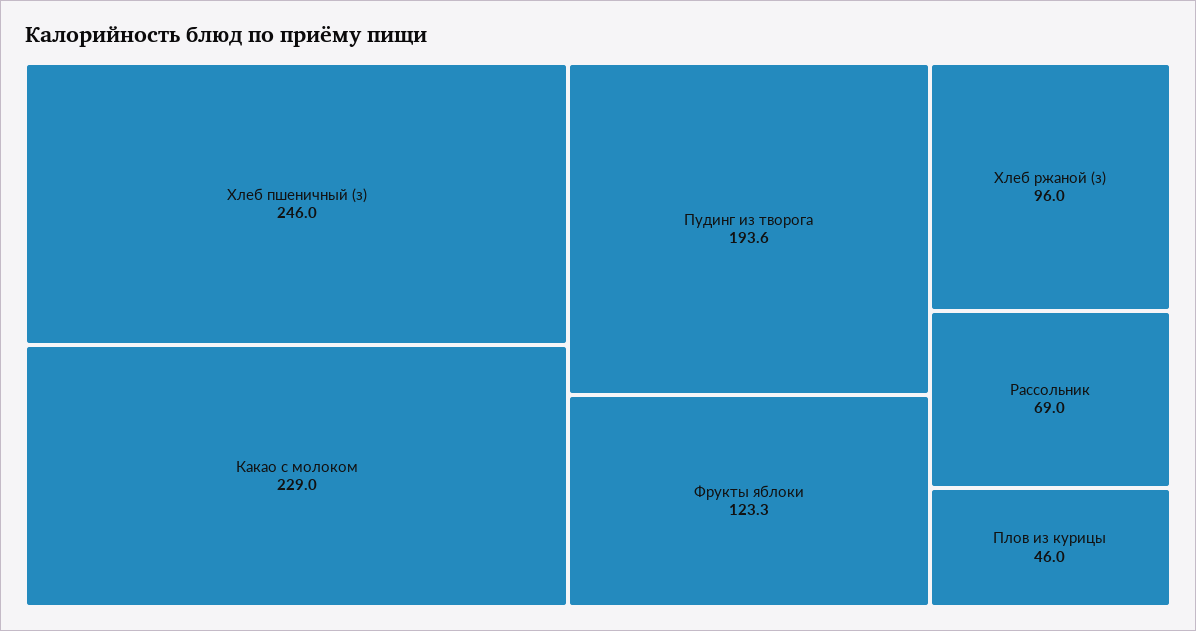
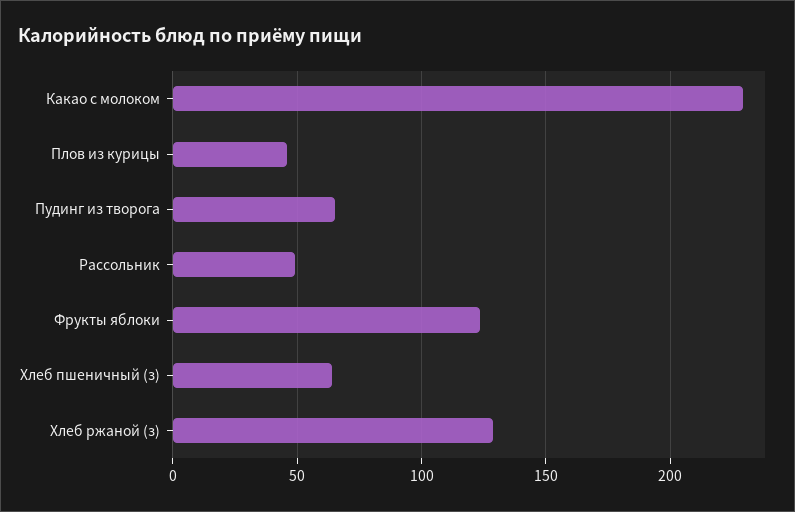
Хлеб пшеничный (з): 246 -> 65
Пудинг из творога: 193.6 -> 65
Хлеб ржаной (з): 96 -> 130
Рассольник: 69 -> 50

